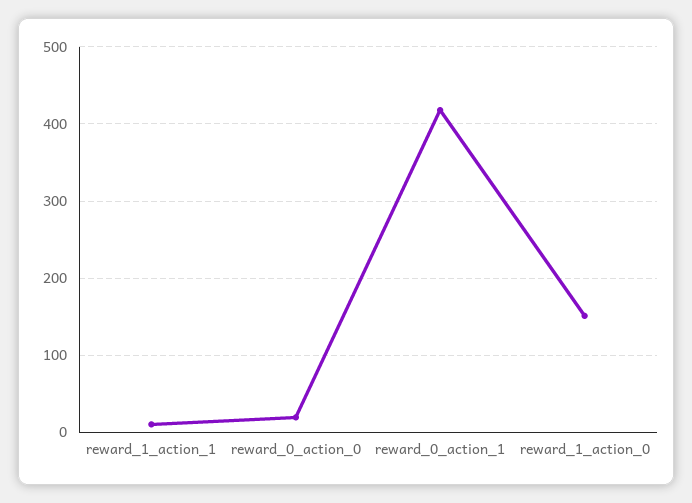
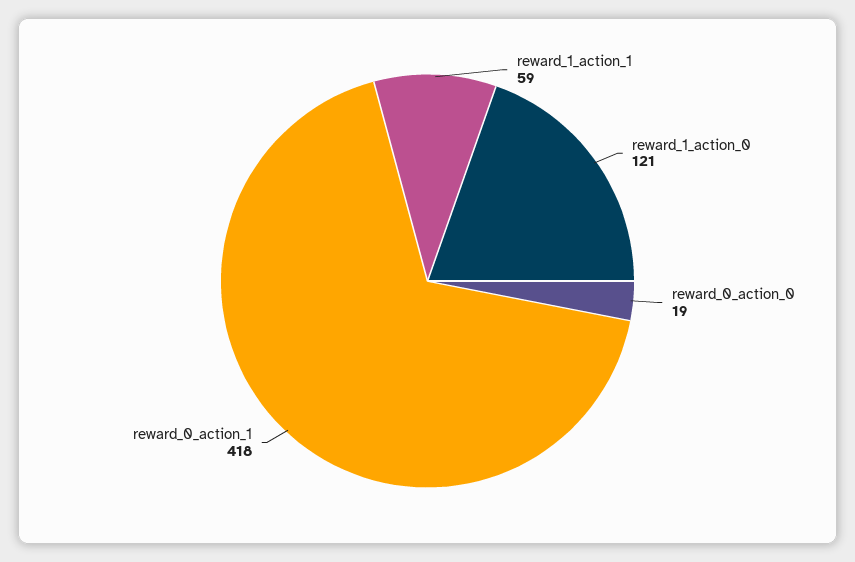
reward_1_action_1: 10 -> 59
reward_1_action_0: 150 -> 121

